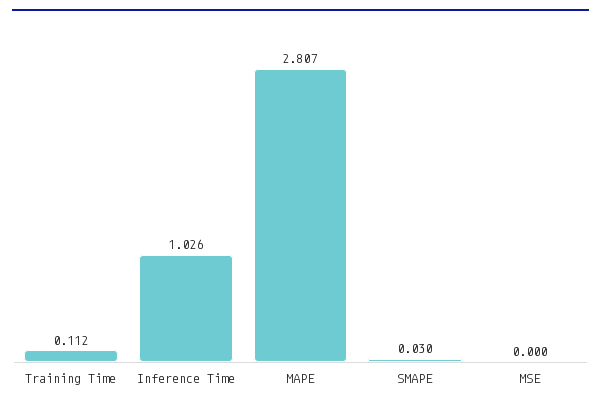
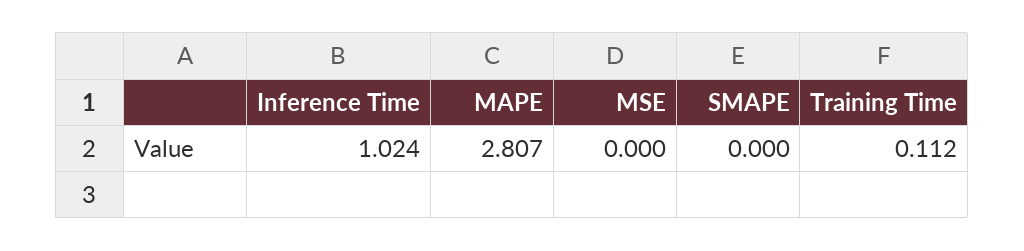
Inference Time: 1.026 -> 1.024
SMAPE: 0.03 -> 0

